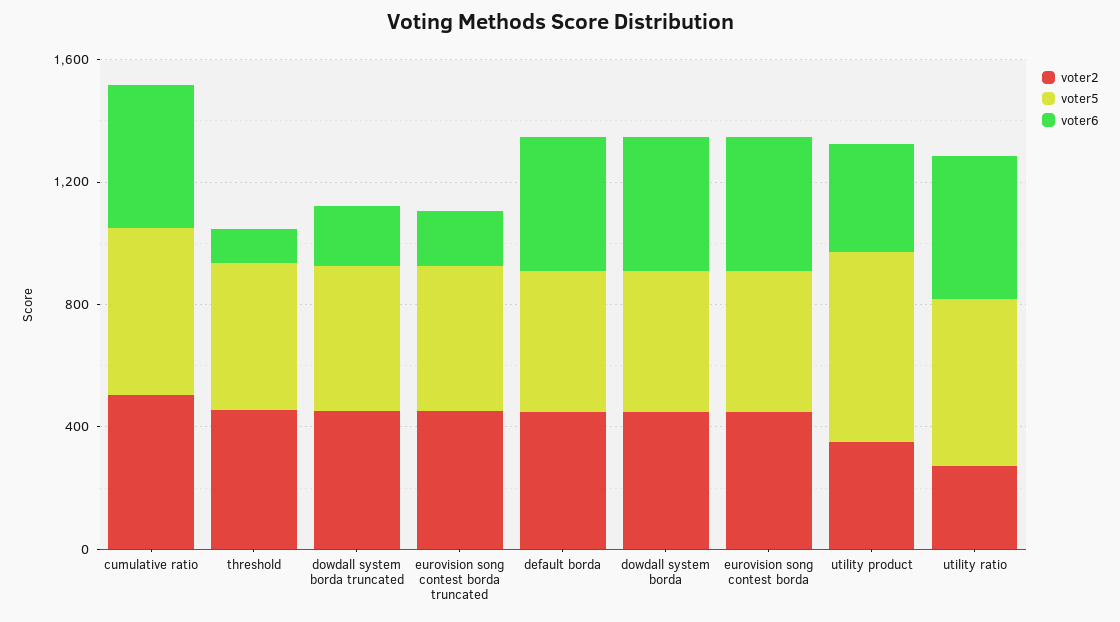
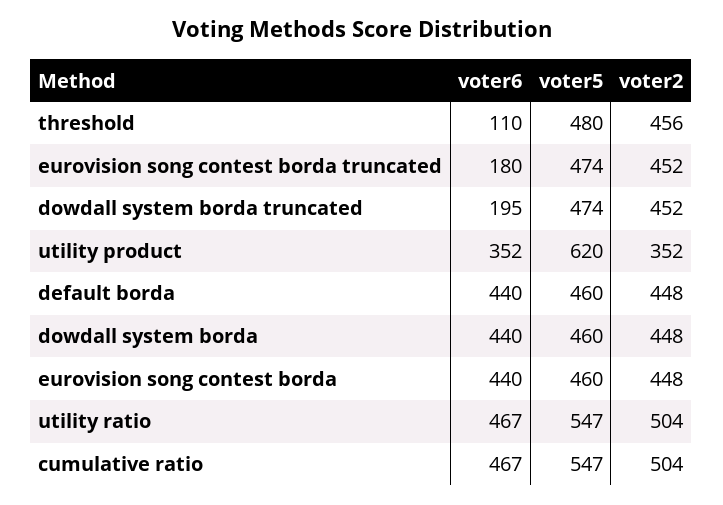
voter2, utility ratio: 300 -> 504

